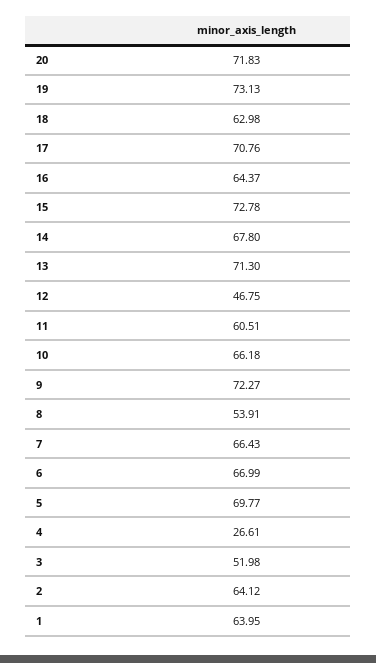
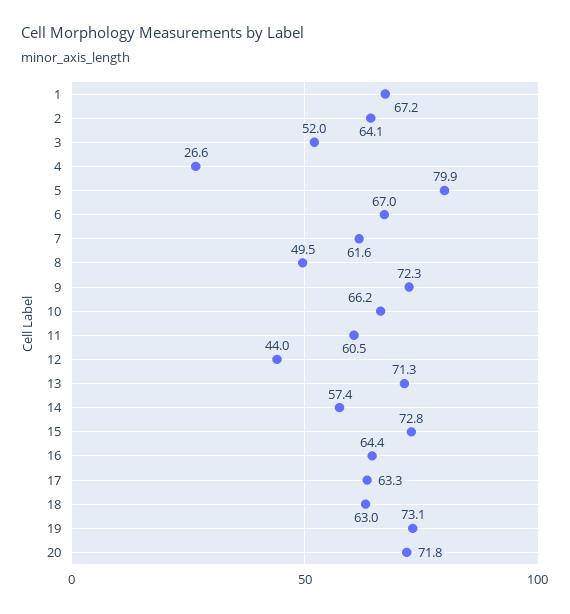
17: 70.76 -> 63.3
14: 67.8 -> 57.4
12: 46.75 -> 44
8: 53.91 -> 49.5
7: 66.43 -> 61.6
5: 69.77 -> 79.9
1: 63.95 -> 67.2

